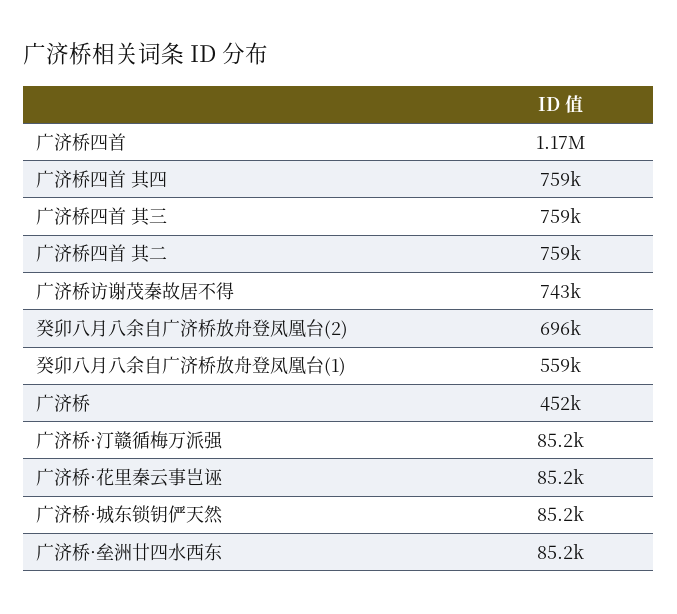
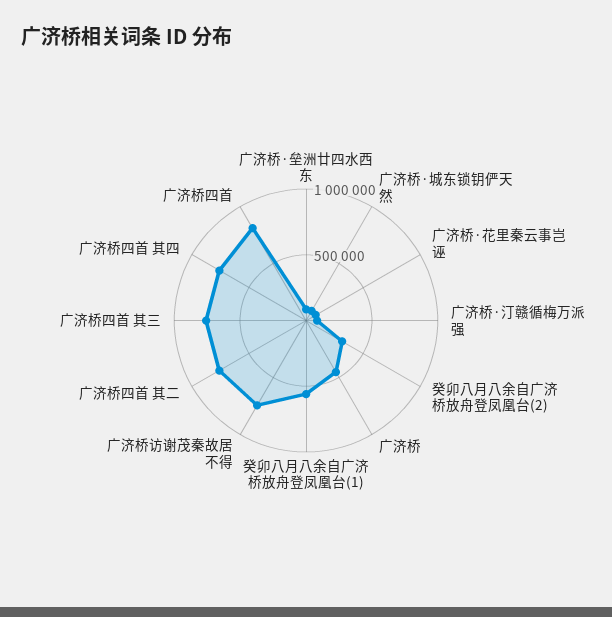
广济桥四首: 1170000 -> 800000
癸卯八月八余自广济桥放舟登凤凰台(2): 696000 -> 300000

